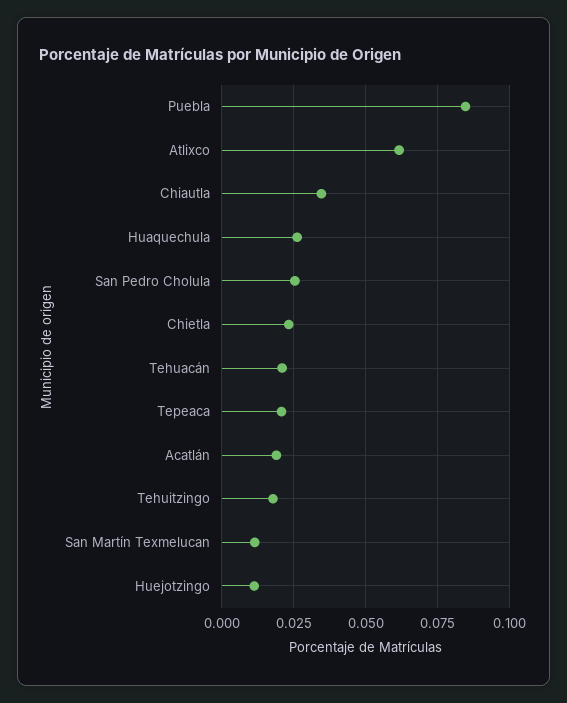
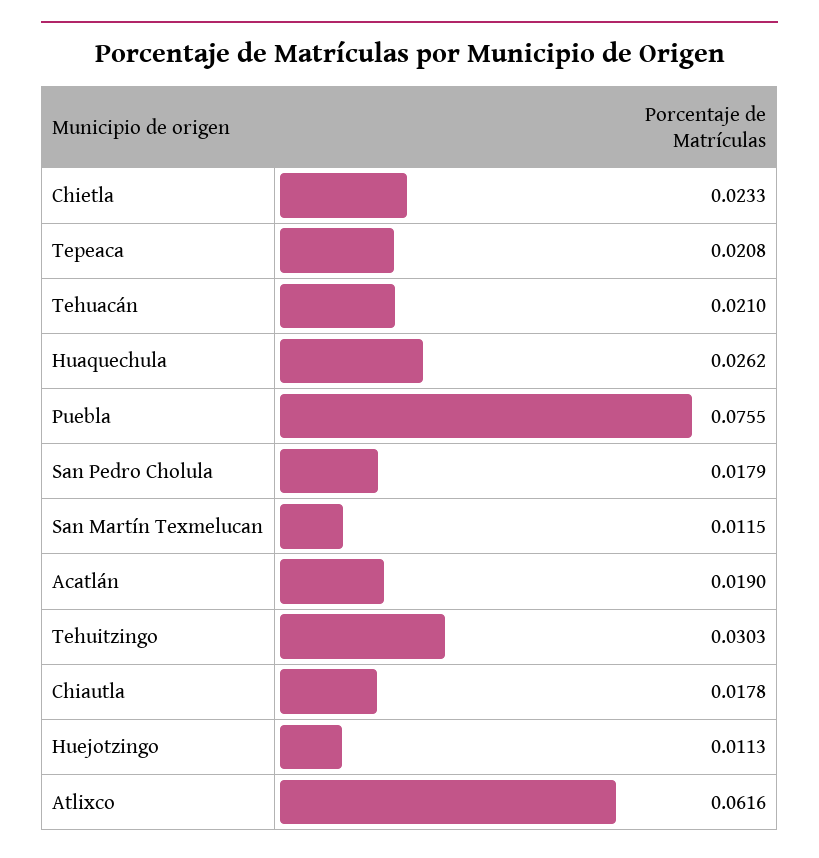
Puebla: 0.085 -> 0.0755
Chiautla: 0.035 -> 0.0178
San Pedro Cholula: 0.025 -> 0.0179
Tehuitzingo: 0.0175 -> 0.0303

